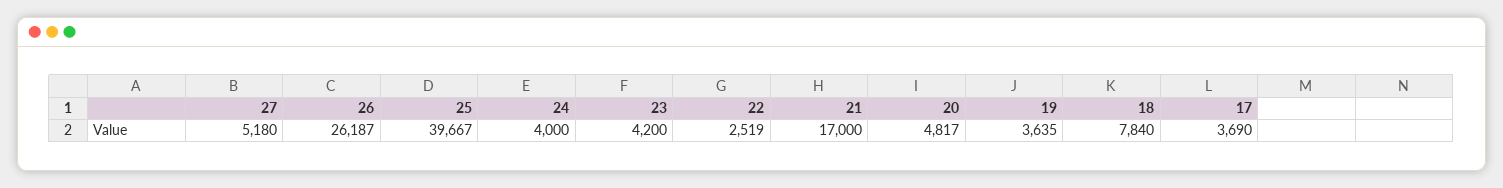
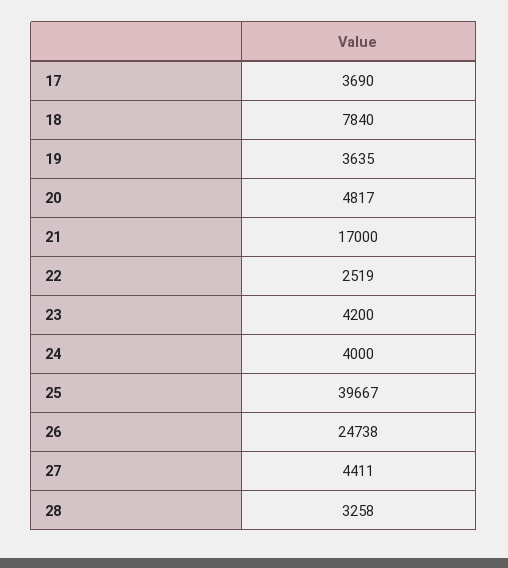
27: 5180 -> 4411
26: 26187 -> 24738
28: none -> 3258

